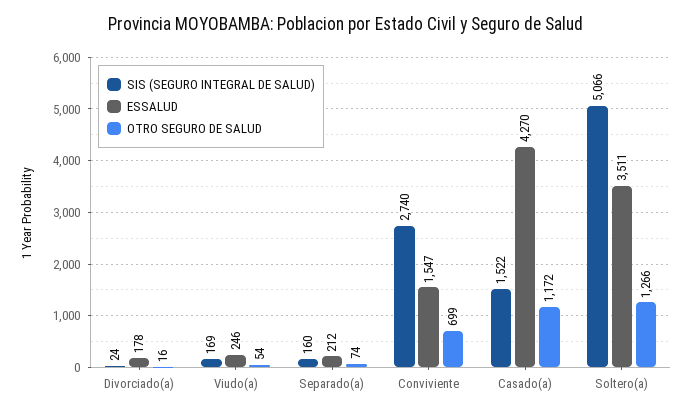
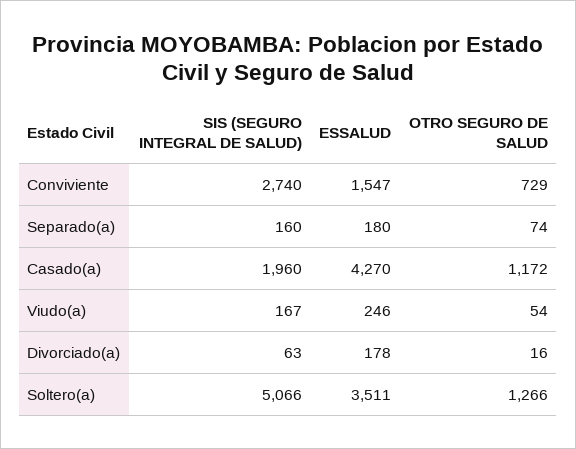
SIS (SEGURO INTEGRAL DE SALUD), Divorciado(a): 24 -> 63
SIS (SEGURO INTEGRAL DE SALUD), Viudo(a): 169 -> 167
ESSALUD, Separado(a): 212 -> 180
OTRO SEGURO DE SALUD, Conviviente: 699 -> 729
SIS (SEGURO INTEGRAL DE SALUD), Casado(a): 1522 -> 1960

